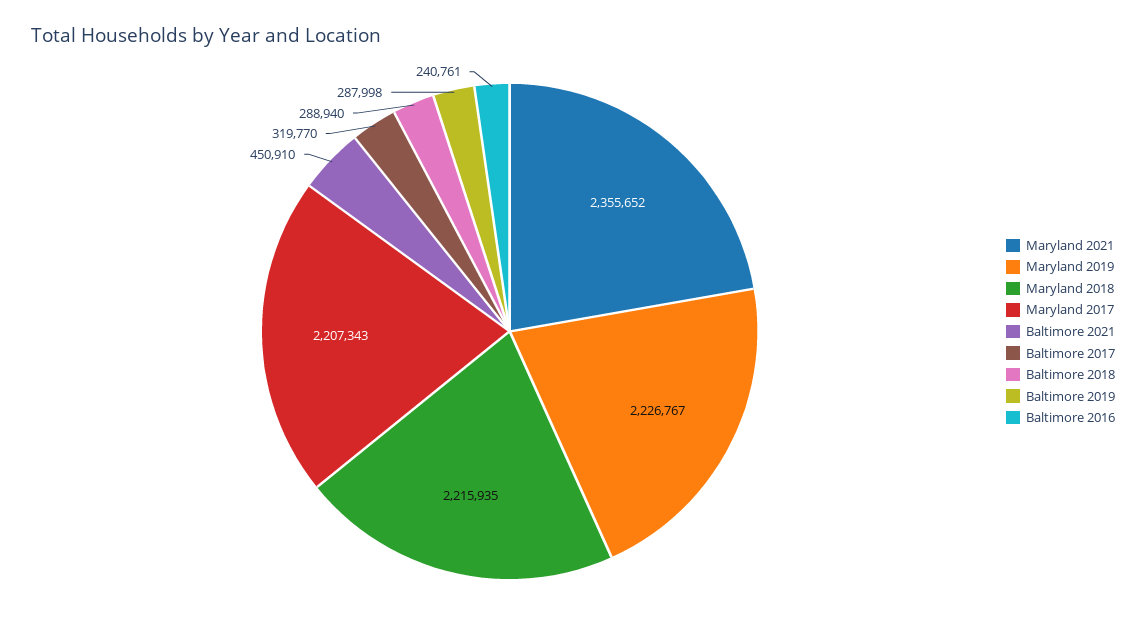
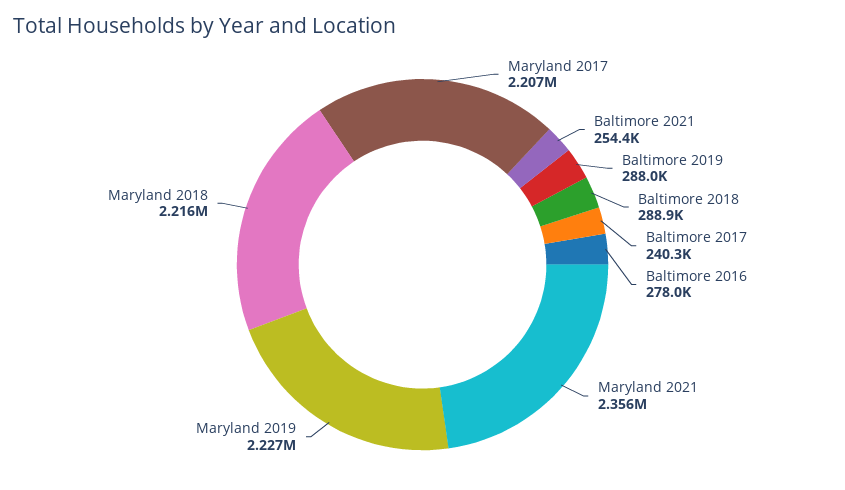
Baltimore 2021: 450910 -> 254400
Baltimore 2017: 319770 -> 240300
Baltimore 2016: 240761 -> 278000

